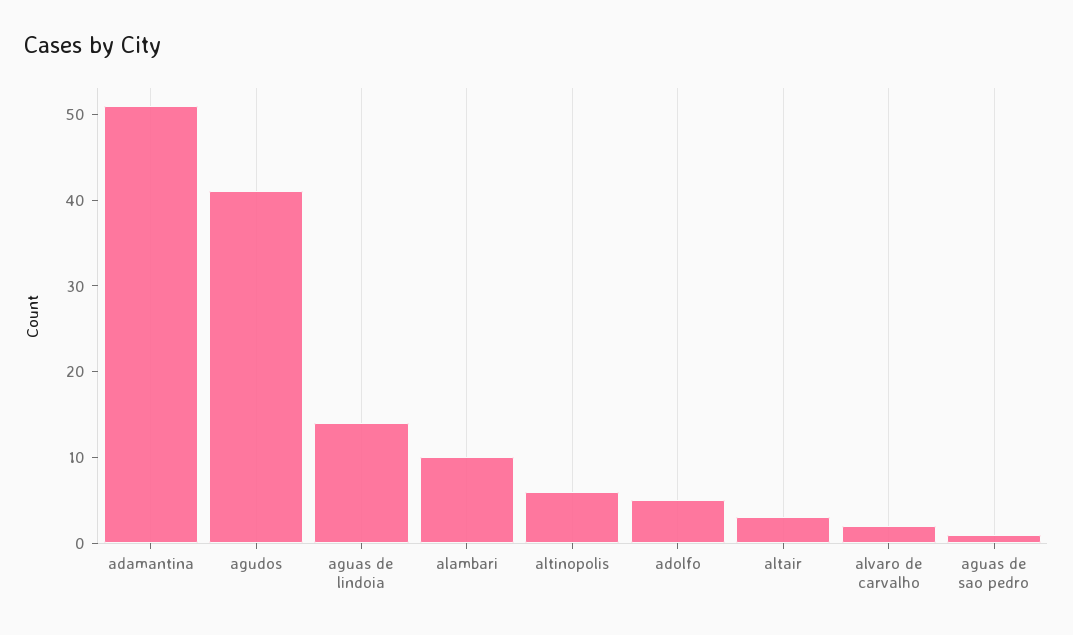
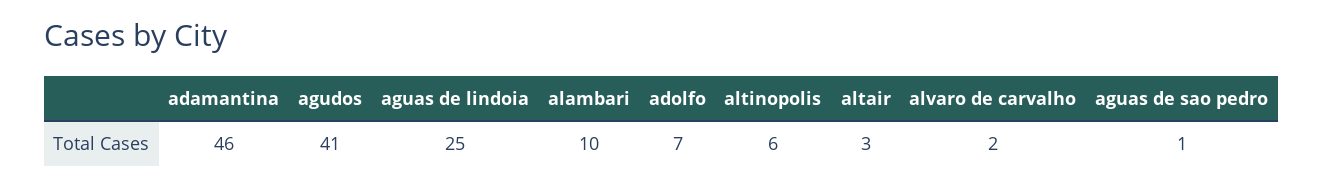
adamantina: 51 -> 46
aguas de lindoia: 14 -> 25
adolfo: 5 -> 7

